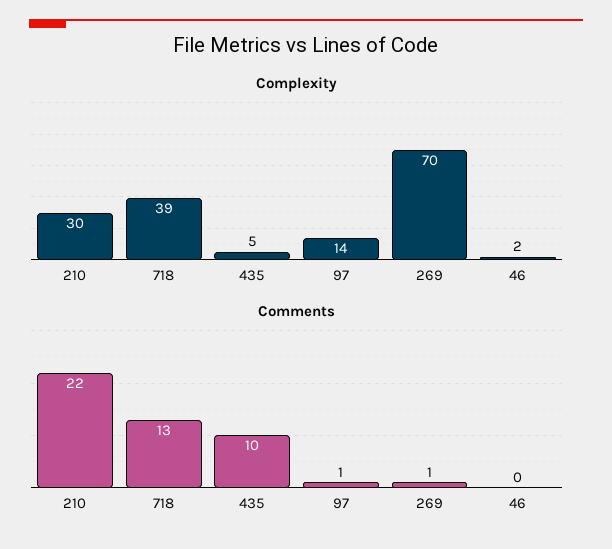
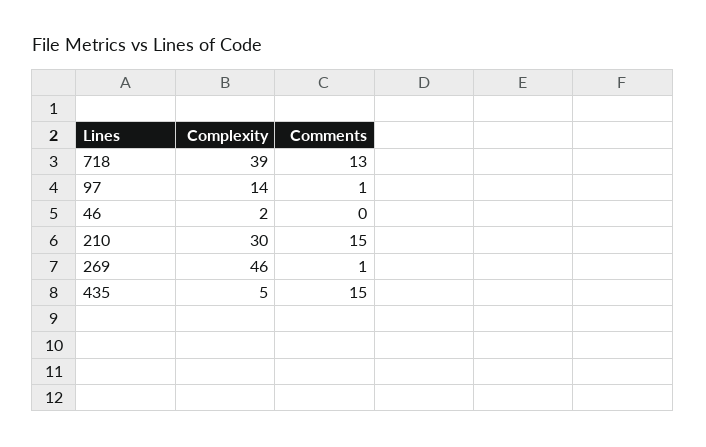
Complexity, 269: 70 -> 46
Comments, 210: 22 -> 15
Comments, 435: 10 -> 15

